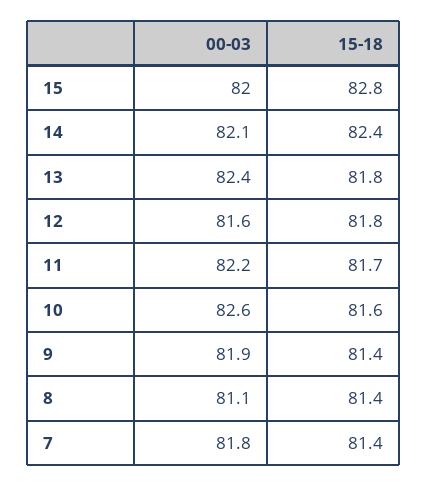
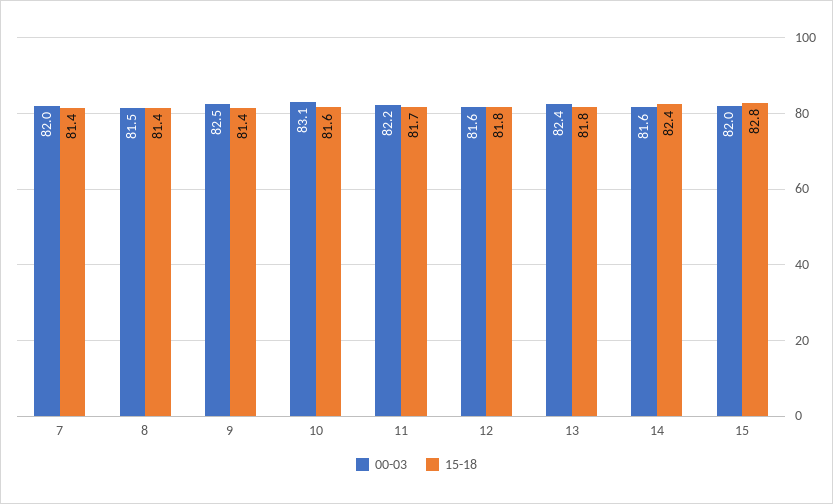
00-03, 14: 82.1 -> 81.6
00-03, 10: 82.6 -> 83.1
00-03, 9: 81.9 -> 82.5
00-03, 8: 81.1 -> 81.5
00-03, 7: 81.8 -> 82

